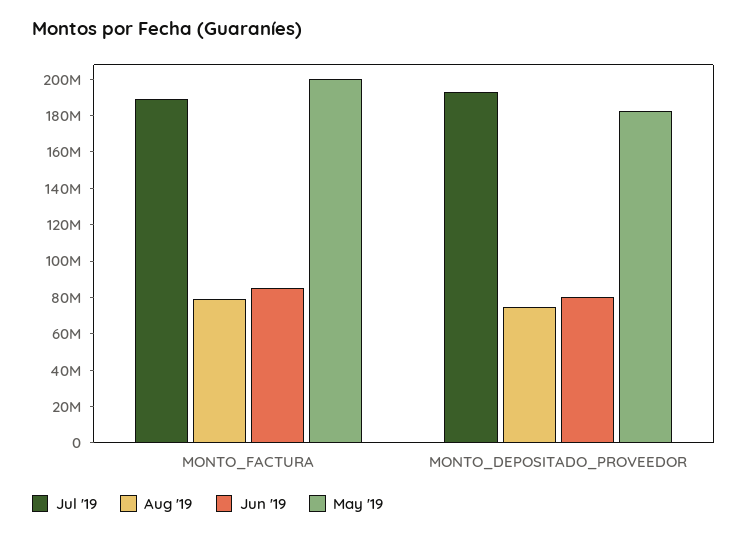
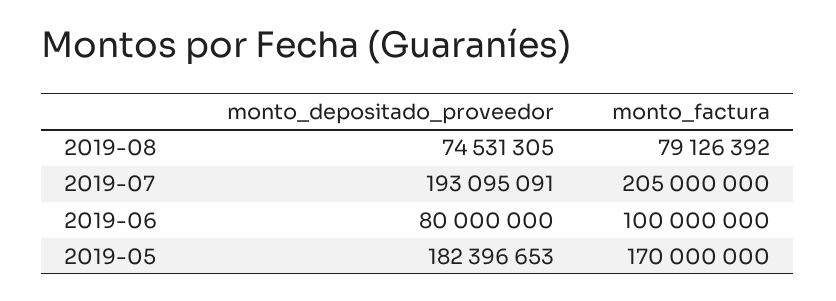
Jul '19, MONTO_FACTURA: 190000000 -> 205000000
Jun '19, MONTO_FACTURA: 85000000 -> 100000000
May '19, MONTO_FACTURA: 200000000 -> 170000000

